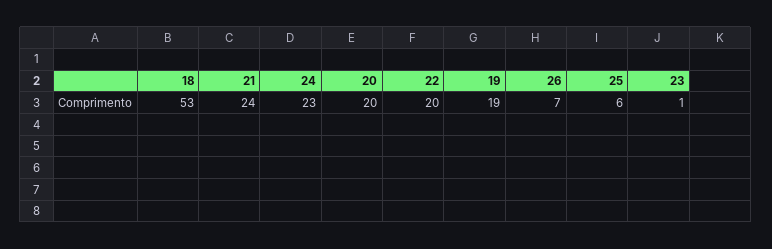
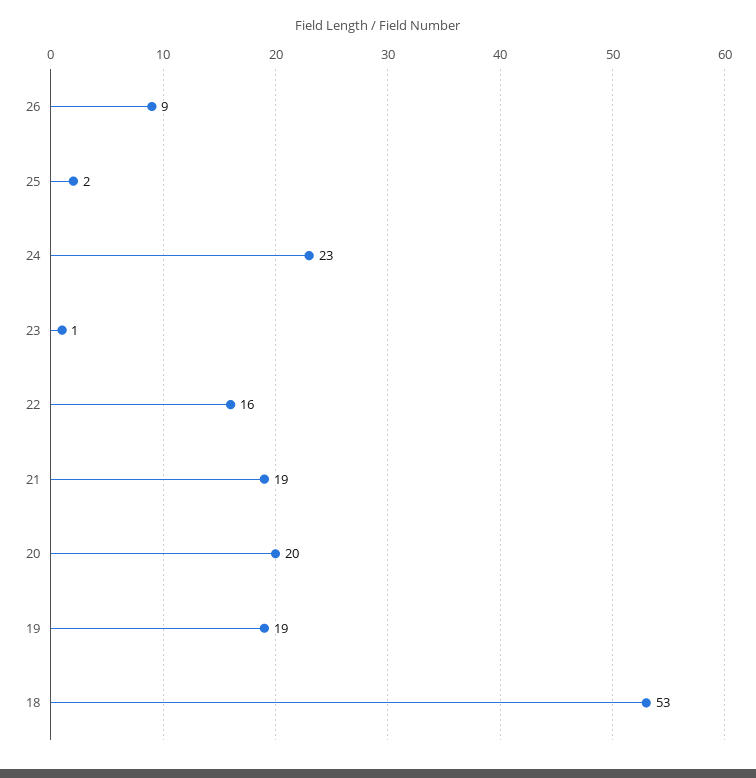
21: 24 -> 19
22: 20 -> 16
26: 7 -> 9
25: 6 -> 2

